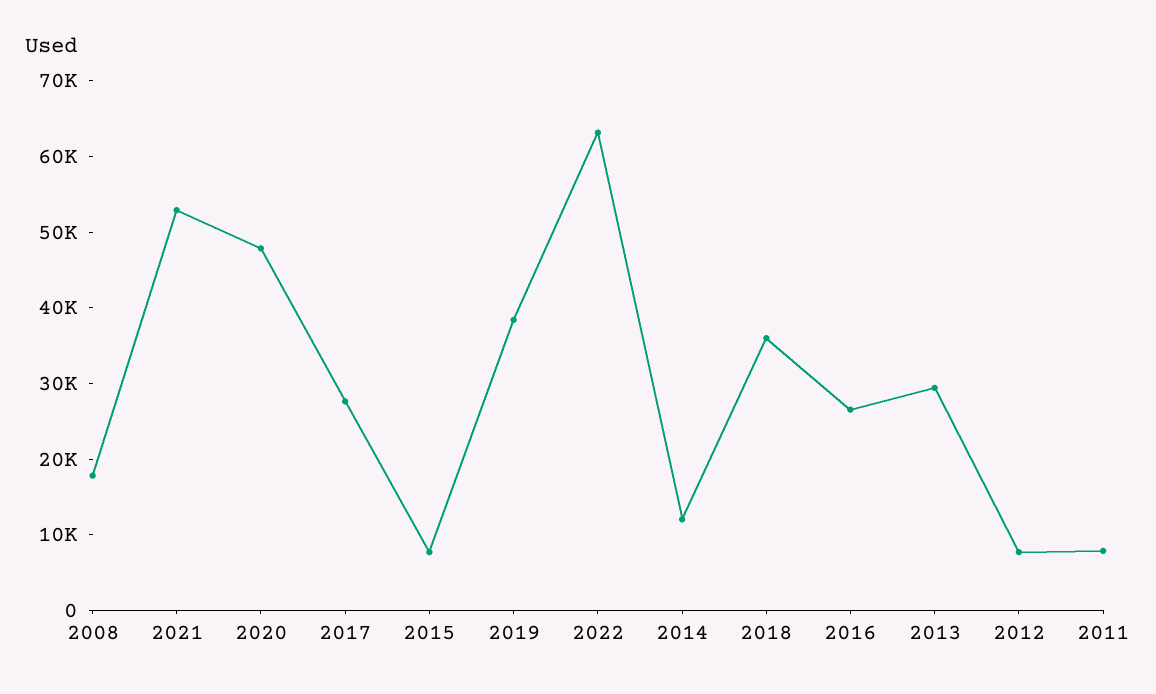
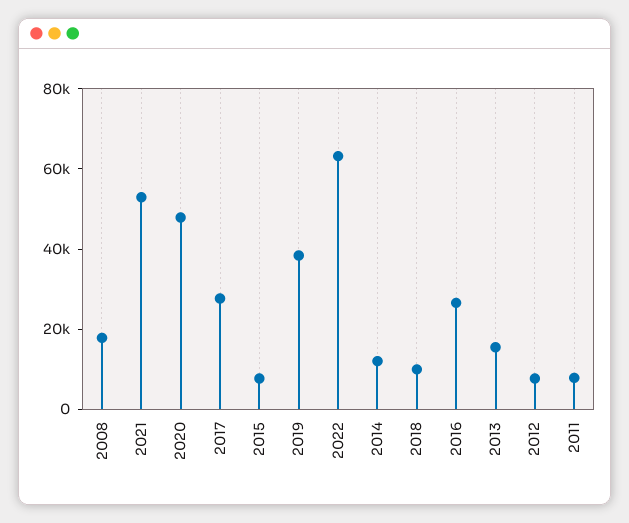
2018: 36000 -> 10000
2013: 30000 -> 15000

